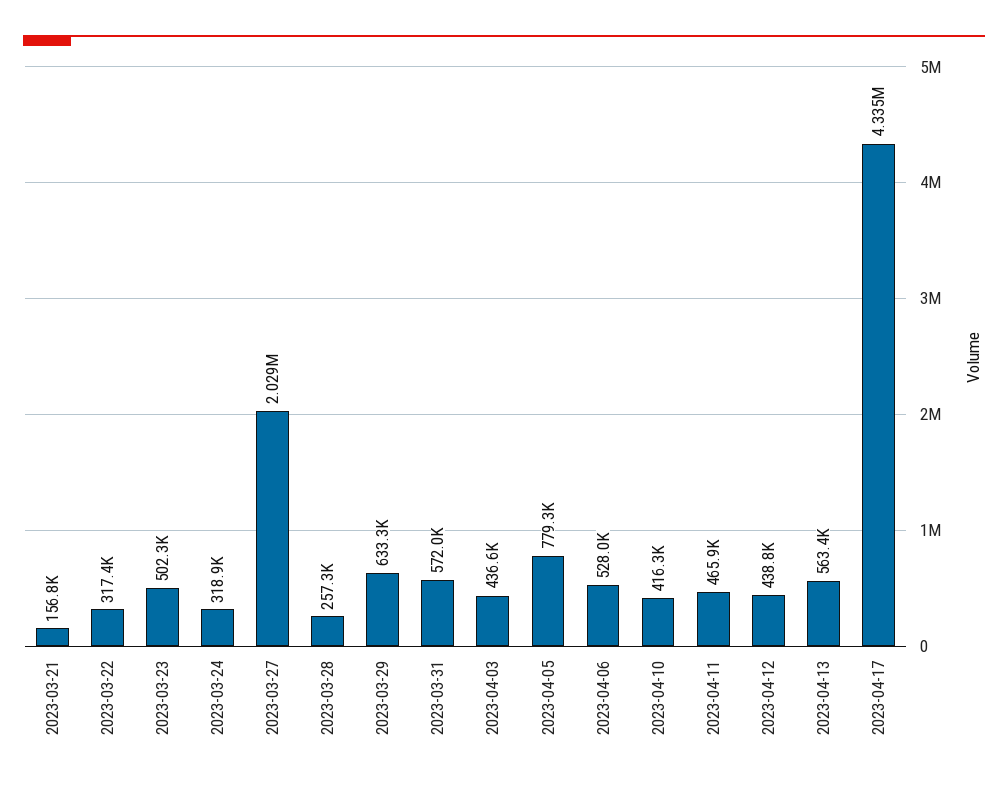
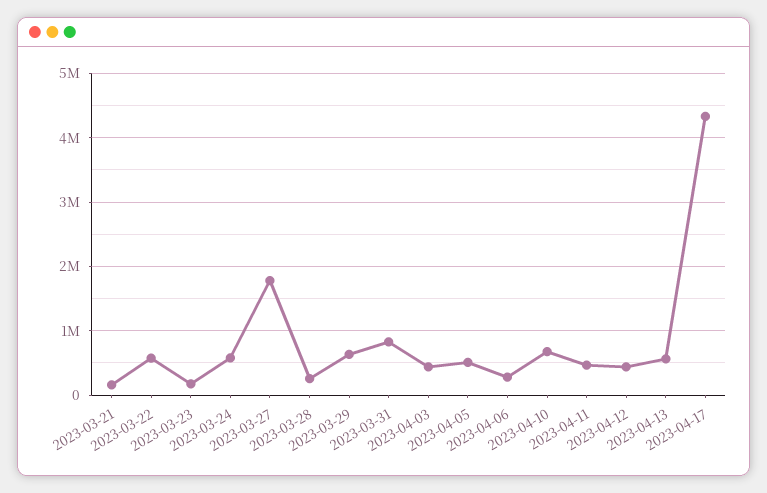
2023-03-22: 317400 -> 600000
2023-03-23: 502300 -> 200000
2023-03-24: 318900 -> 600000
2023-03-27: 2029000 -> 1800000
2023-03-31: 572000 -> 800000
2023-04-05: 779300 -> 500000
2023-04-06: 528000 -> 300000
2023-04-10: 416300 -> 700000

